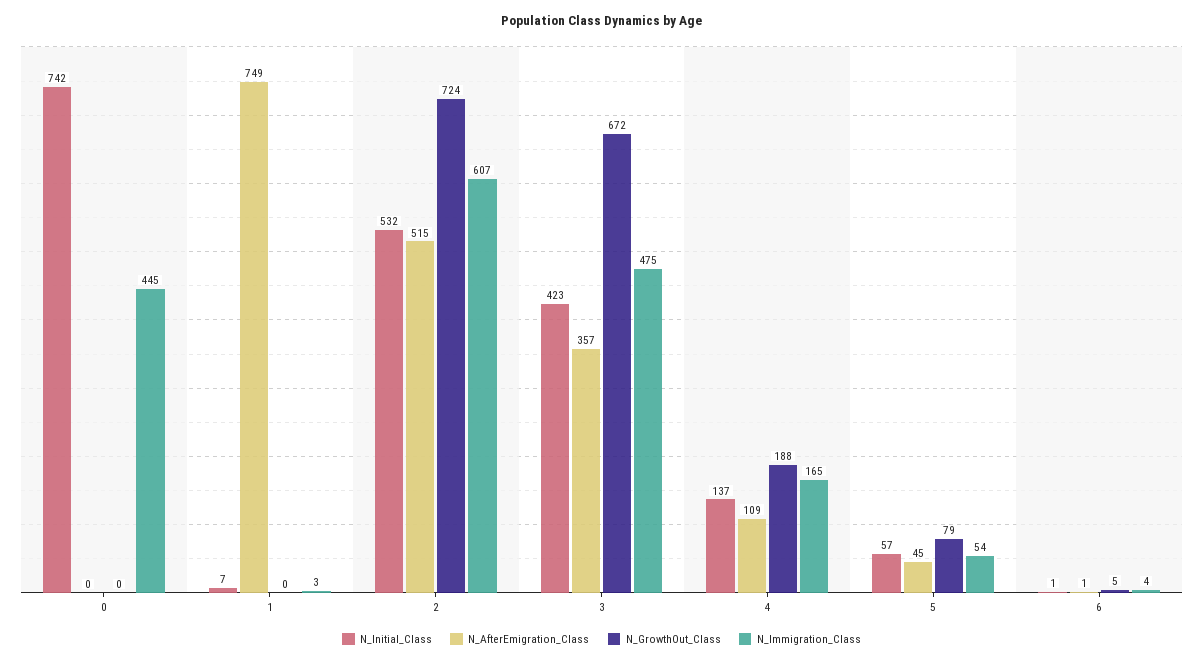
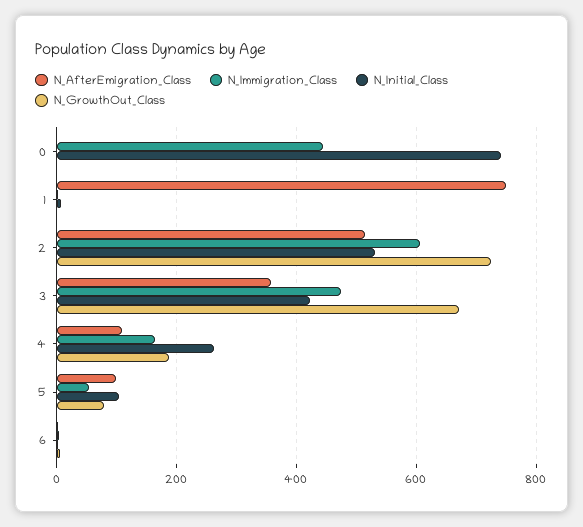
N_Initial_Class, 4: 137 -> 260
N_Initial_Class, 5: 57 -> 100
N_AfterEmigration_Class, 5: 45 -> 100

